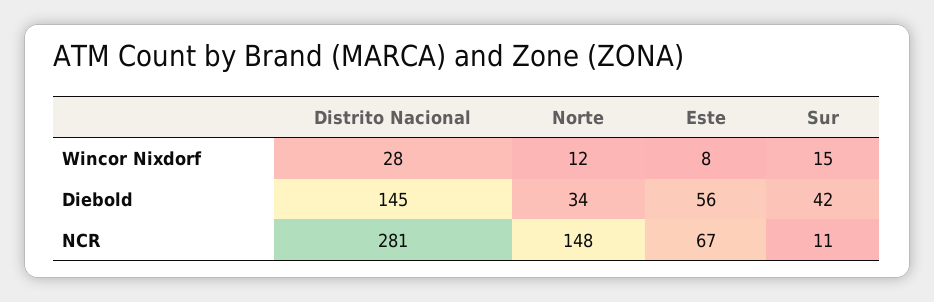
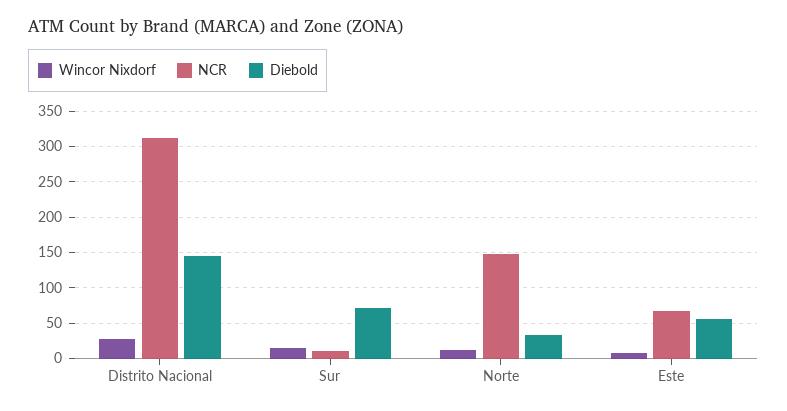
Diebold, Sur: 42 -> 70
NCR, Distrito Nacional: 281 -> 310

